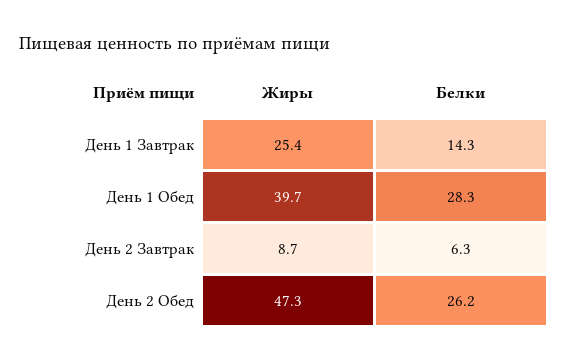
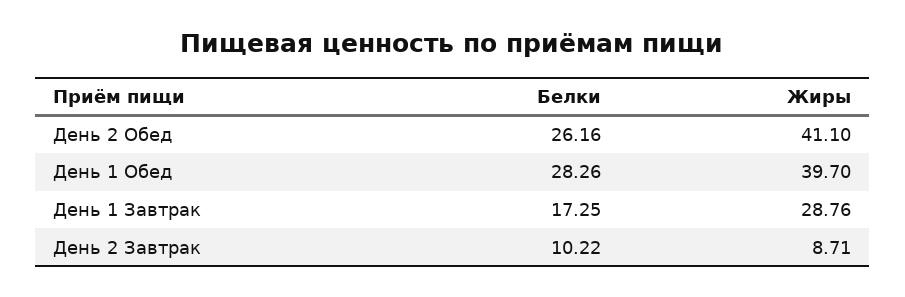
Жиры, День 1 Завтрак: 25.4 -> 28.76
Белки, День 1 Завтрак: 14.3 -> 17.25
Белки, День 2 Завтрак: 6.3 -> 10.22
Жиры, День 2 Обед: 47.3 -> 41.1

